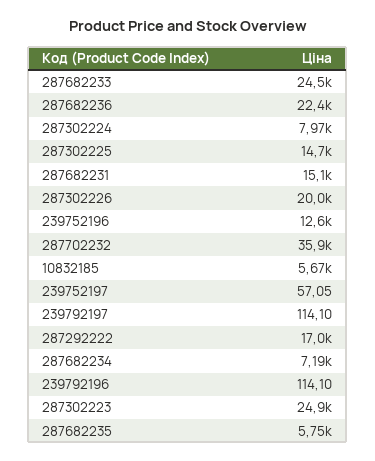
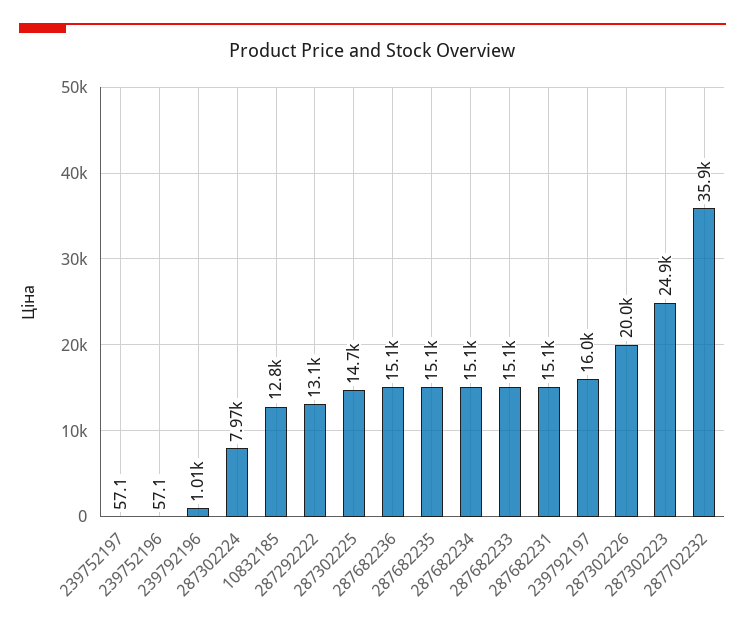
287682233: 24500 -> 15100
287682236: 22400 -> 15100
239752196: 12600 -> 57.1
10832185: 5670 -> 12800
239792197: 114.1 -> 16000
287292222: 17000 -> 13100
287682234: 7190 -> 15100
239792196: 114.1 -> 1010
287682235: 5750 -> 15100

